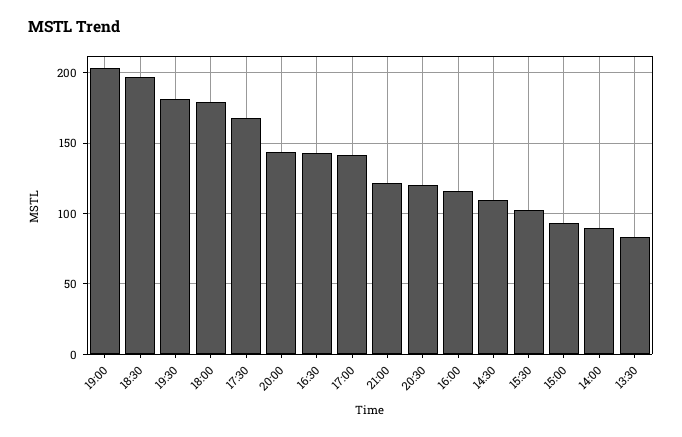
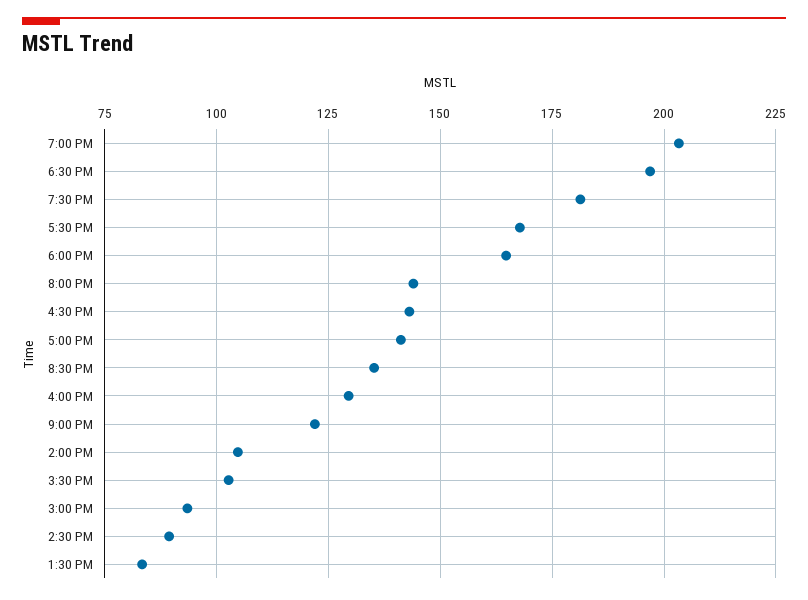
18:00: 180 -> 165
20:30: 120 -> 135
16:00: 115 -> 130
14:30: 110 -> 90
14:00: 90 -> 105

